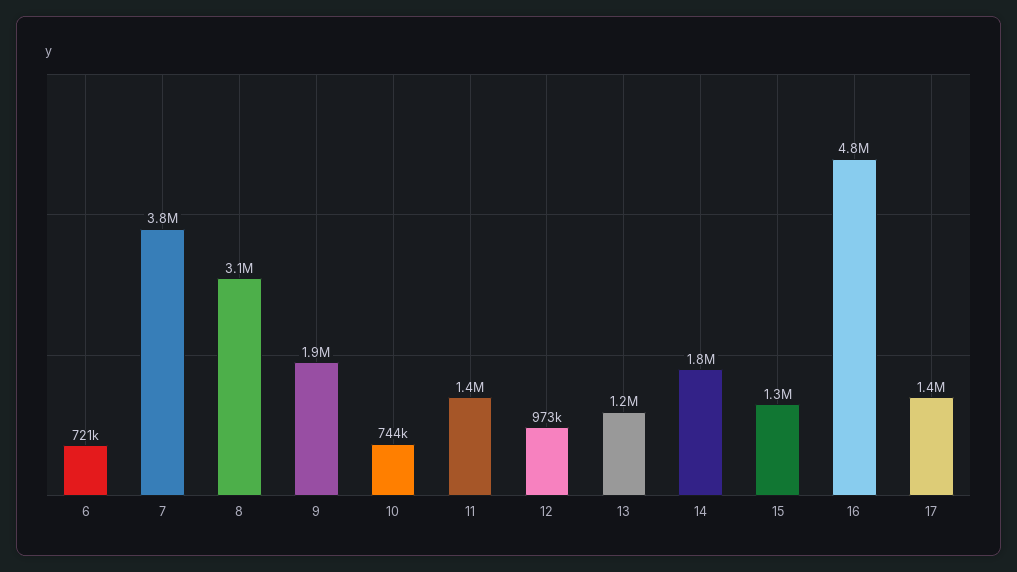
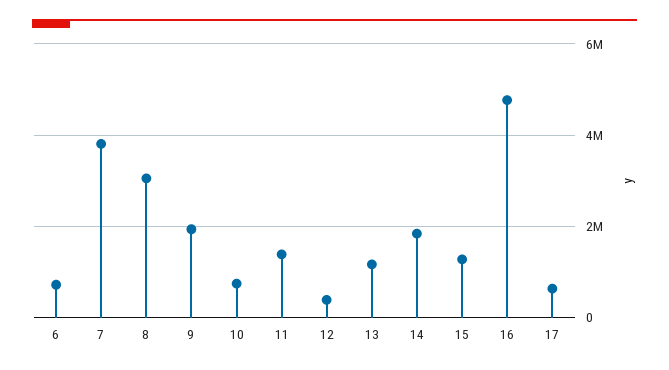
12: 973000 -> 400000
17: 1400000 -> 600000

